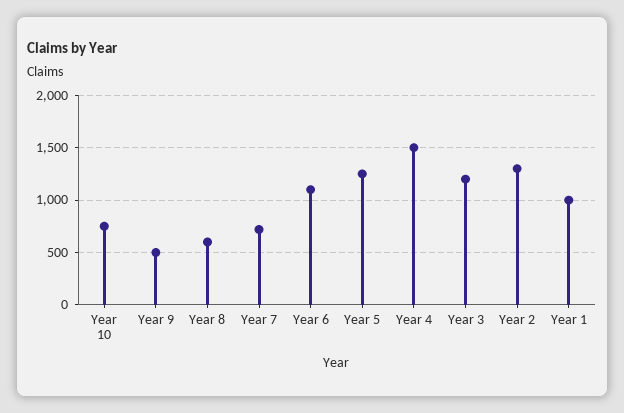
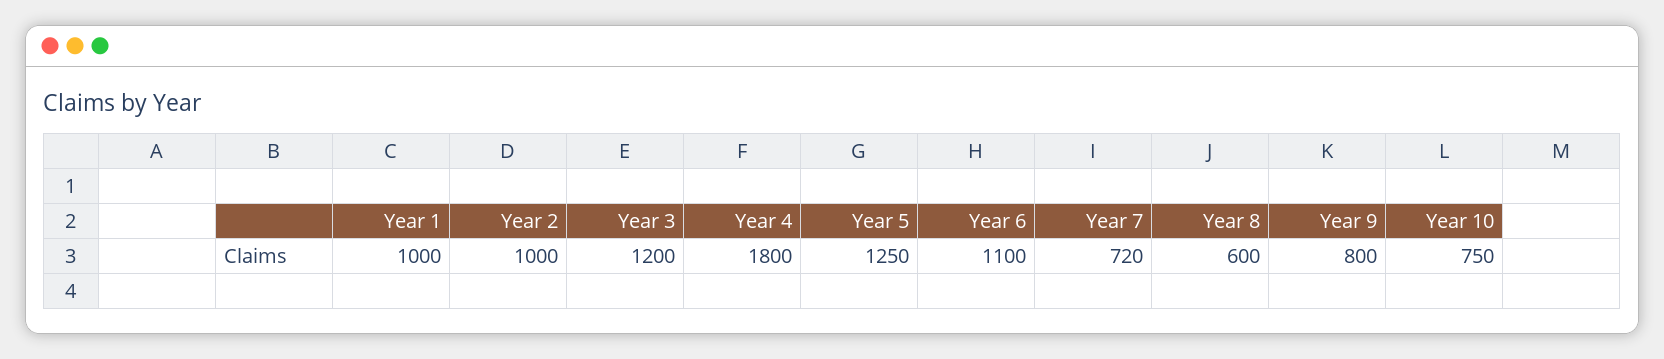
Year 9: 500 -> 800
Year 4: 1500 -> 1800
Year 2: 1300 -> 1000

